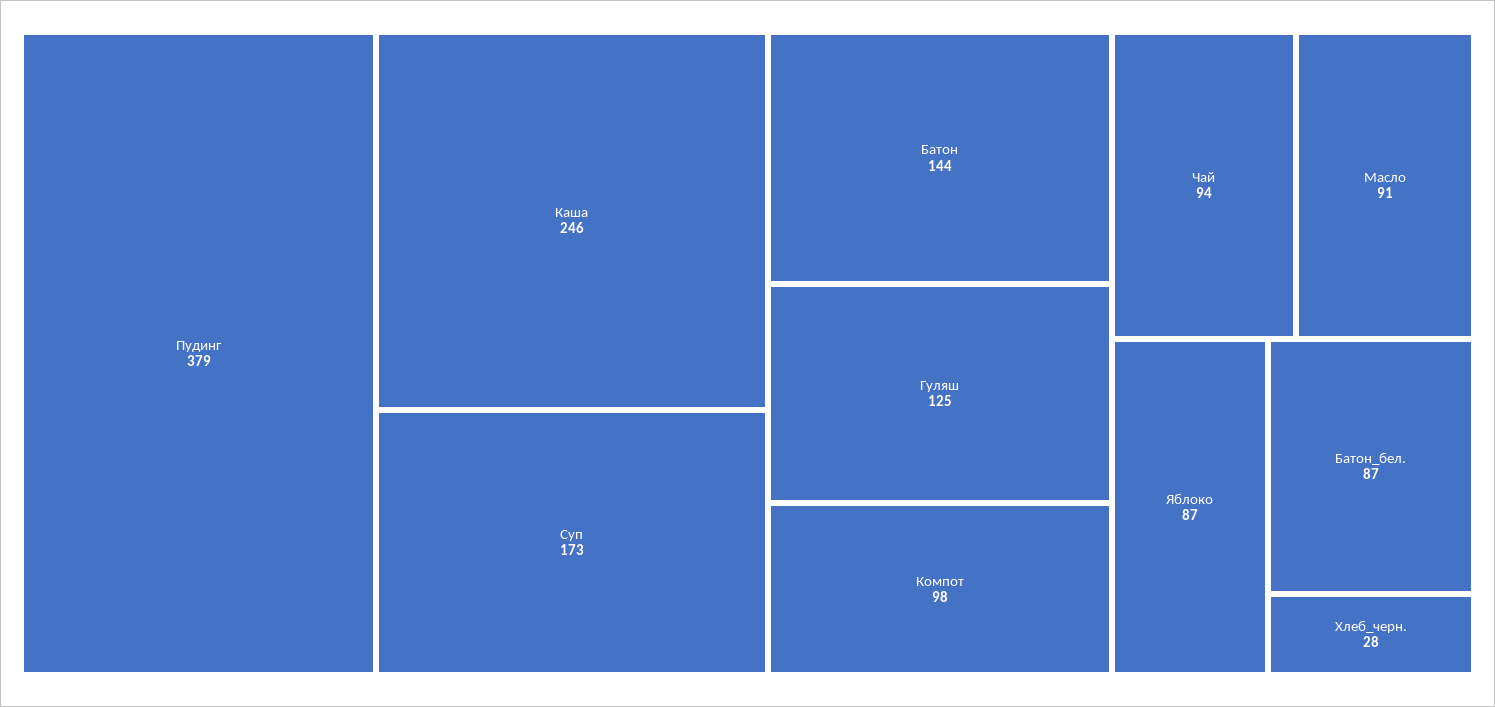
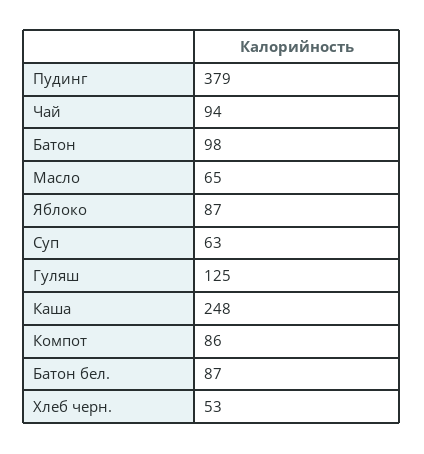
Каша: 246 -> 248
Суп: 173 -> 63
Батон: 144 -> 98
Компот: 98 -> 86
Масло: 91 -> 65
Хлеб_черн.: 28 -> 53

